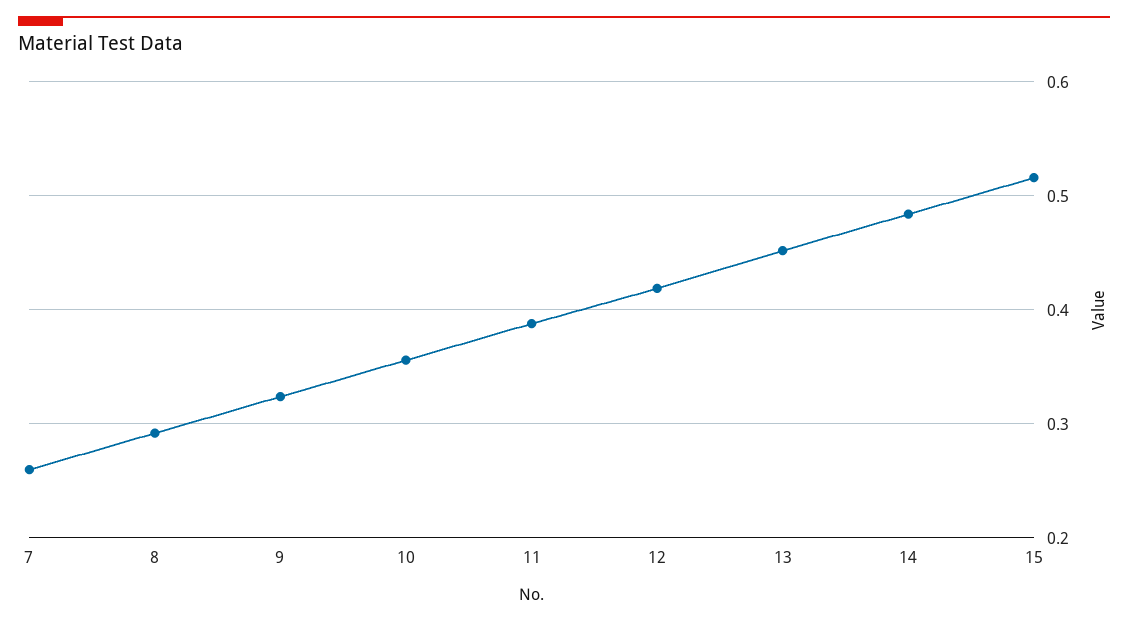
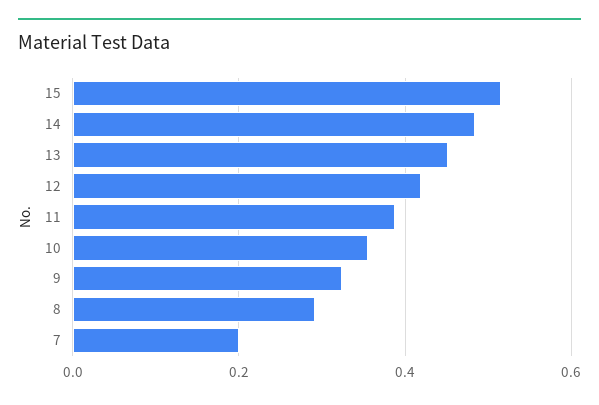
7: 0.26 -> 0.2

